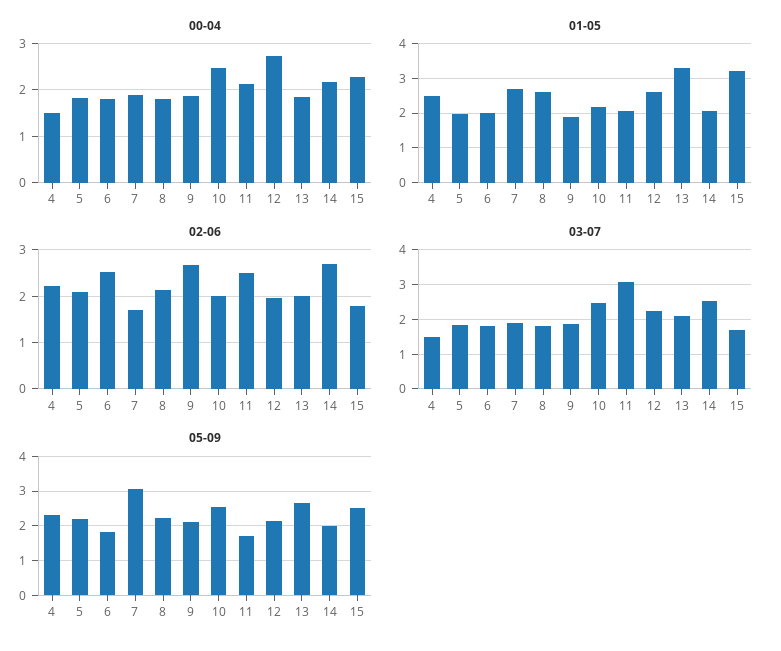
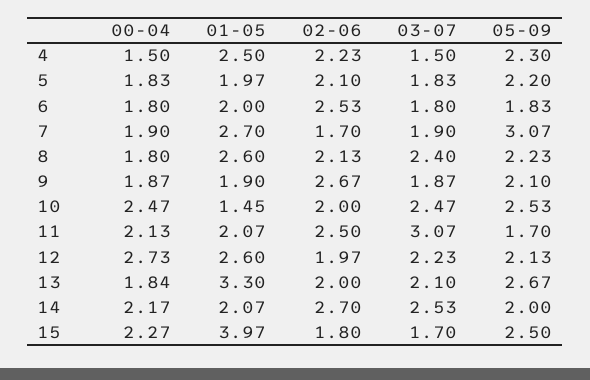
01-05, 10: 2.2 -> 1.45
01-05, 15: 3.2 -> 3.97
03-07, 8: 1.8 -> 2.4

